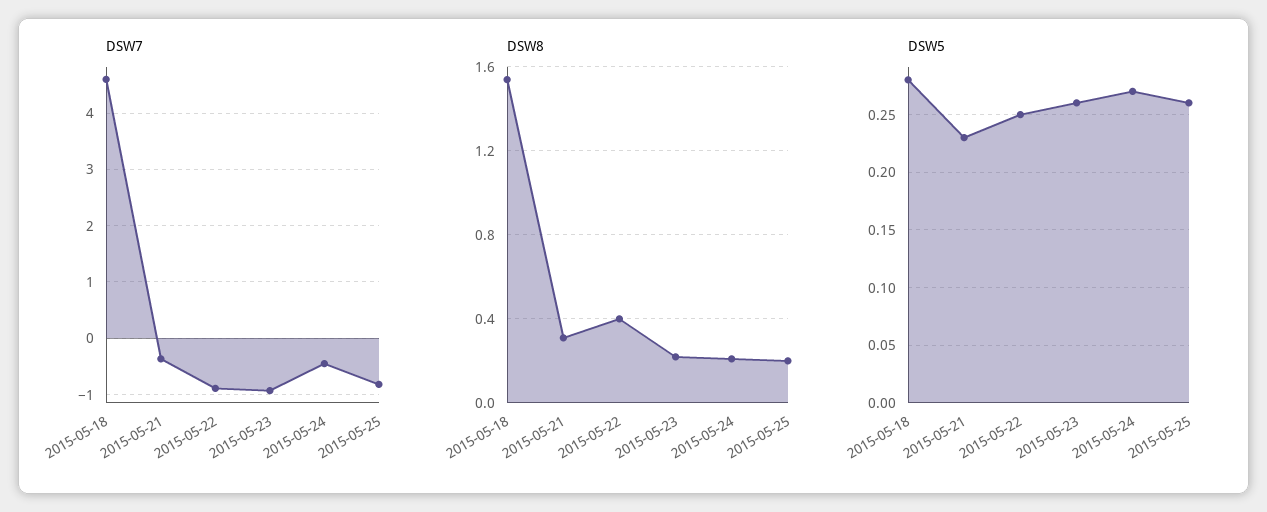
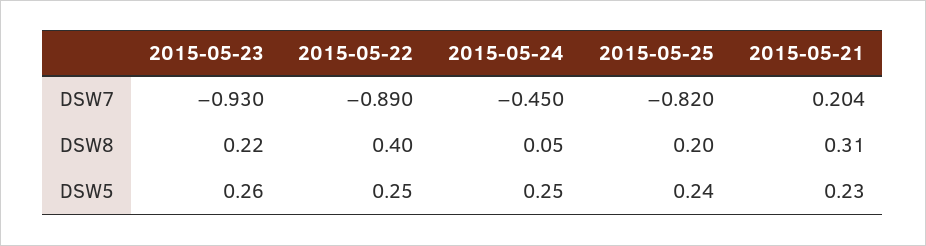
DSW7, 2015-05-18: 4.6 -> none
DSW7, 2015-05-21: -0.4 -> 0.204
DSW8, 2015-05-18: 1.55 -> none
DSW8, 2015-05-24: 0.2 -> 0.05
DSW5, 2015-05-18: 0.28 -> none
DSW5, 2015-05-24: 0.27 -> 0.25
DSW5, 2015-05-25: 0.26 -> 0.24

